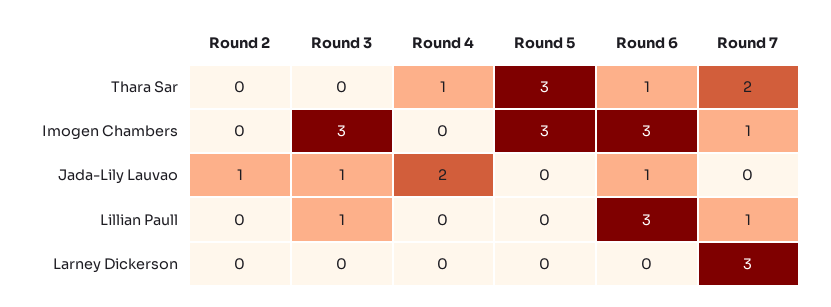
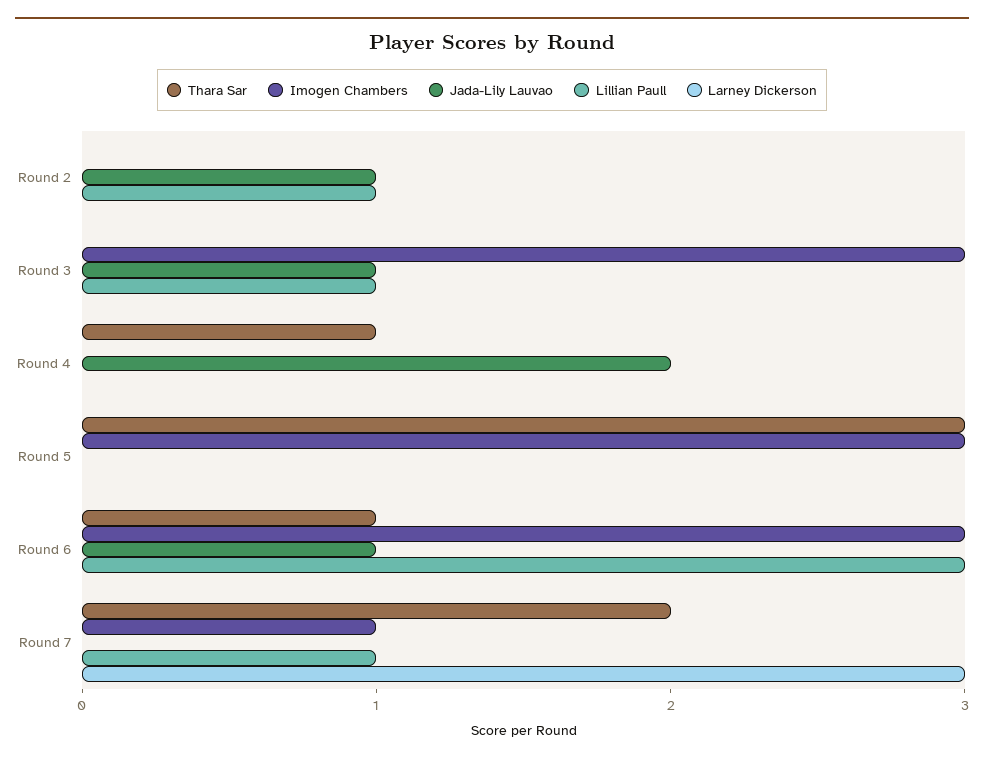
Lillian Paull, Round 2: 0 -> 1

